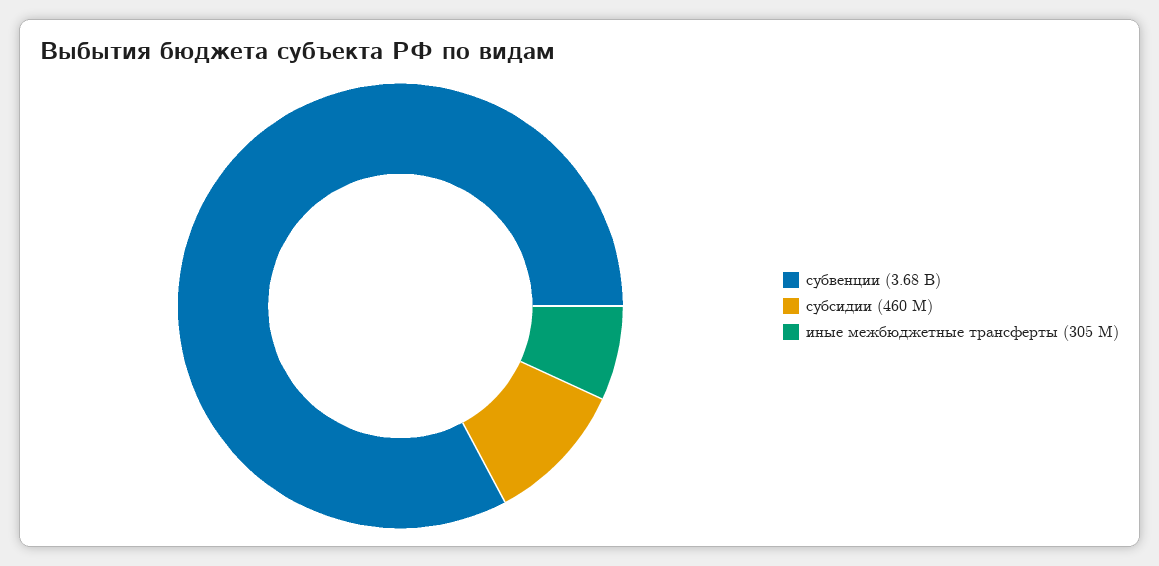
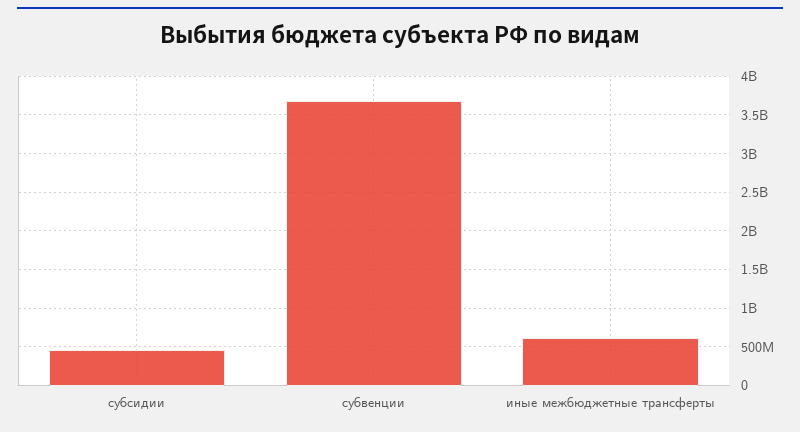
иные межбюджетные трансферты: 305000000 -> 600000000

